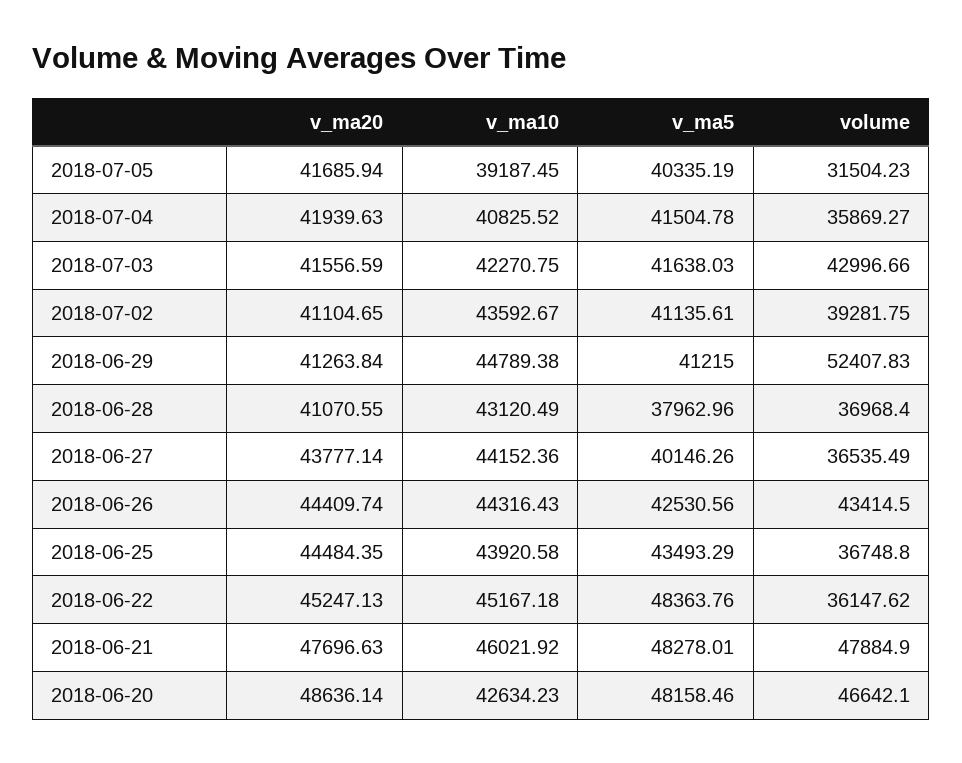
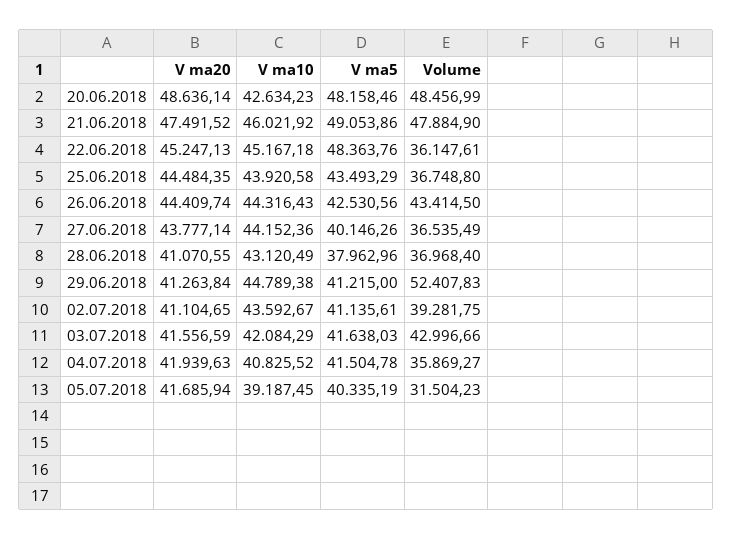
v_ma10, 2018-07-03: 42270.75 -> 42084.29
volume, 2018-06-22: 36147.62 -> 36147.61
v_ma20, 2018-06-21: 47696.63 -> 47491.52
v_ma5, 2018-06-21: 48278.01 -> 49053.86
volume, 2018-06-20: 46642.1 -> 48456.99

